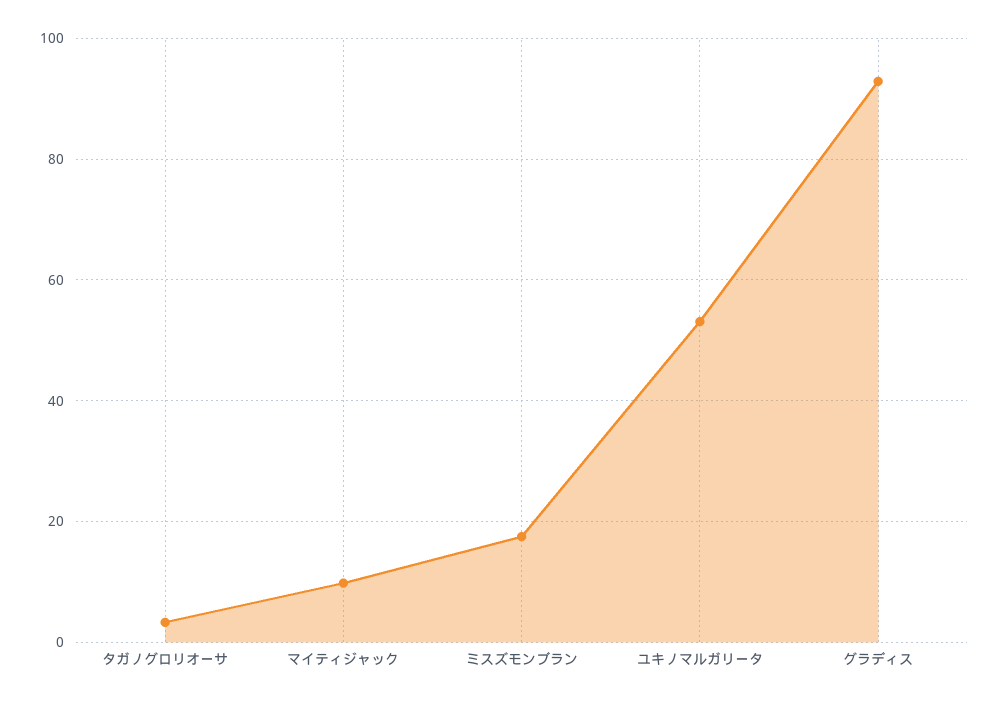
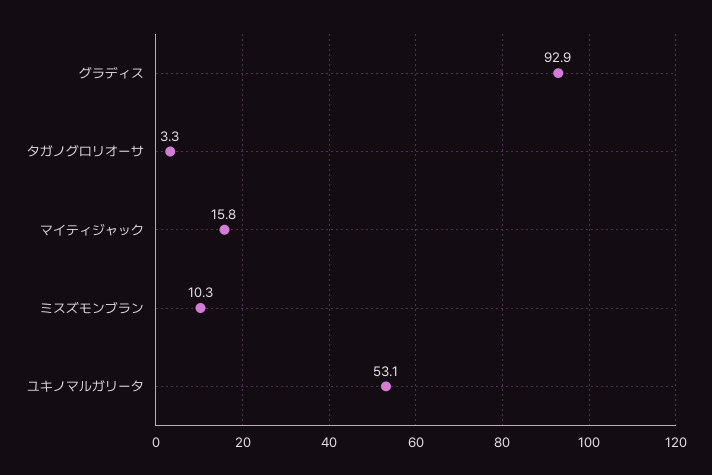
マイティジャック: 10 -> 15.8
ミスズモンブラン: 18 -> 10.3

